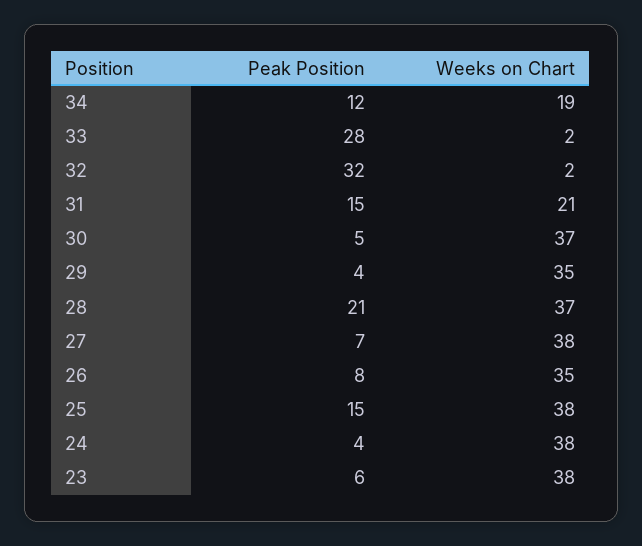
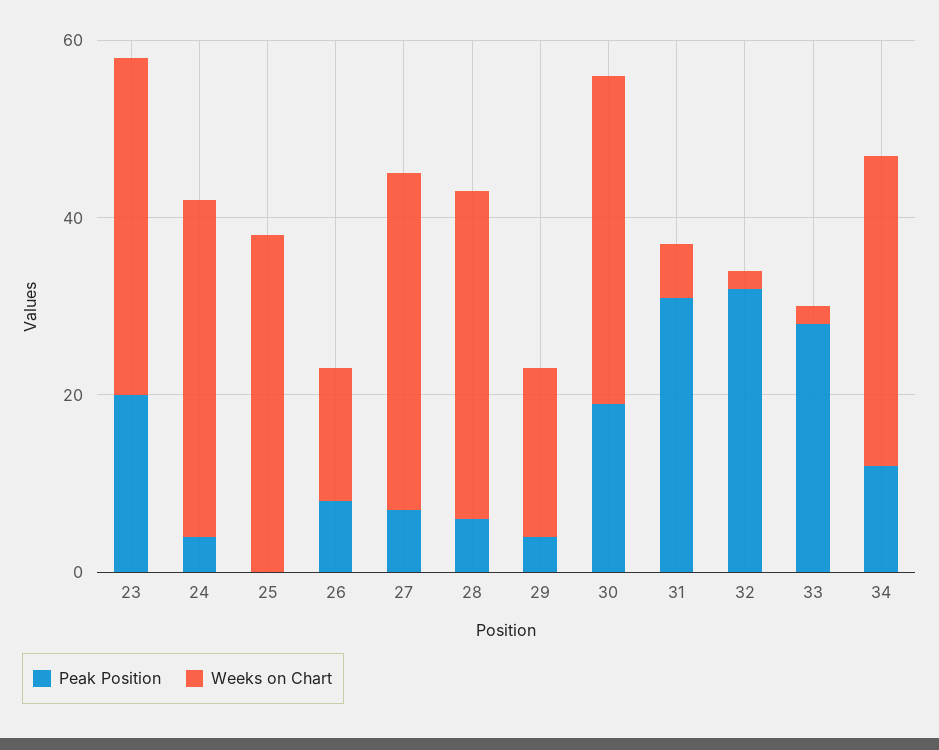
Weeks on Chart, 34: 19 -> 35
Peak Position, 31: 15 -> 30
Weeks on Chart, 31: 21 -> 5
Peak Position, 30: 5 -> 20
Weeks on Chart, 29: 35 -> 20
Peak Position, 28: 21 -> 5
Weeks on Chart, 26: 35 -> 15
Peak Position, 25: 15 -> 0
Peak Position, 23: 6 -> 20

